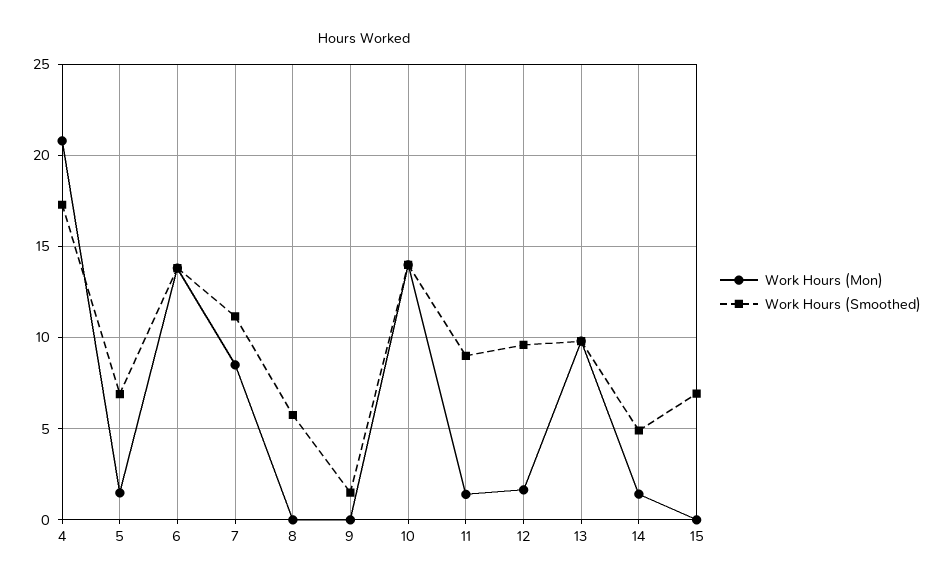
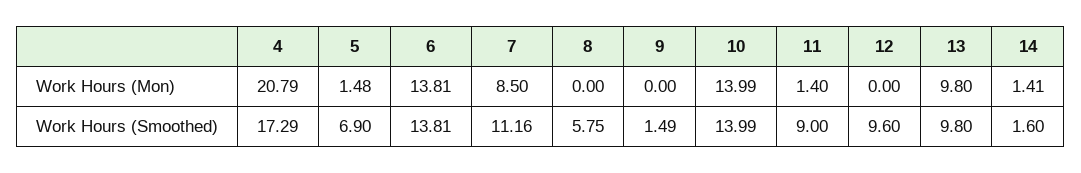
Work Hours (Mon), 12: 1.5 -> 0
Work Hours (Smoothed), 14: 5 -> 1.6
Work Hours (Mon), 15: 0 -> none
Work Hours (Smoothed), 15: 7 -> none

